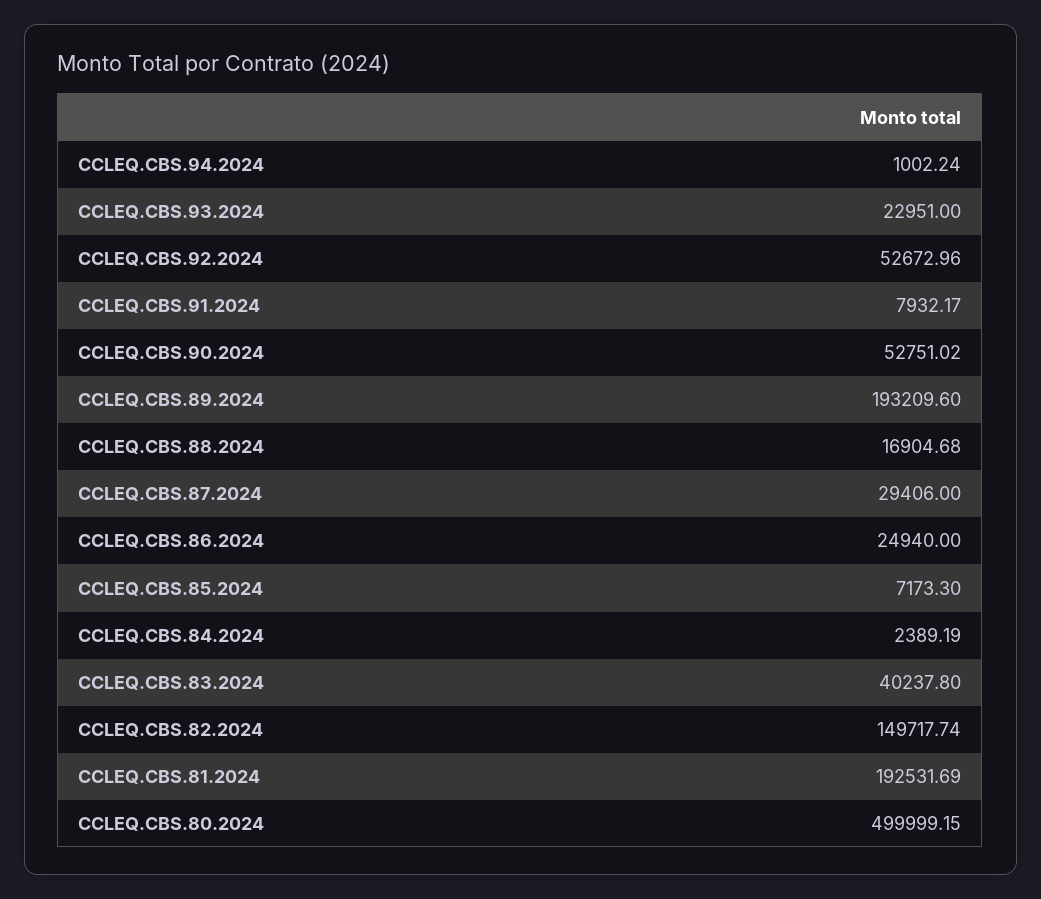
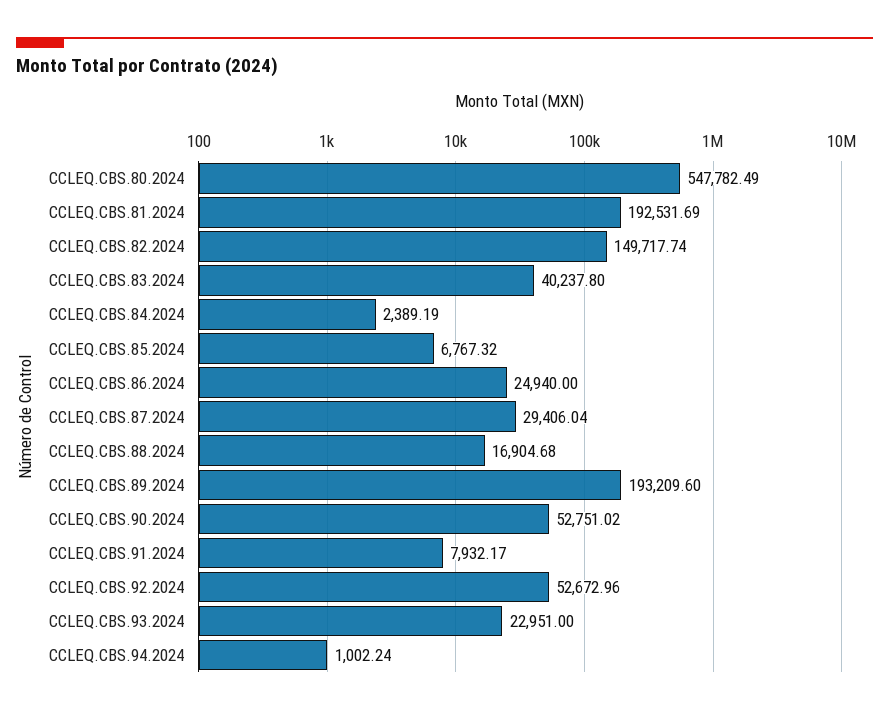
CCLEQ.CBS.87.2024: 29406 -> 29406.04
CCLEQ.CBS.85.2024: 7173.3 -> 6767.32
CCLEQ.CBS.80.2024: 499999.15 -> 547782.49

